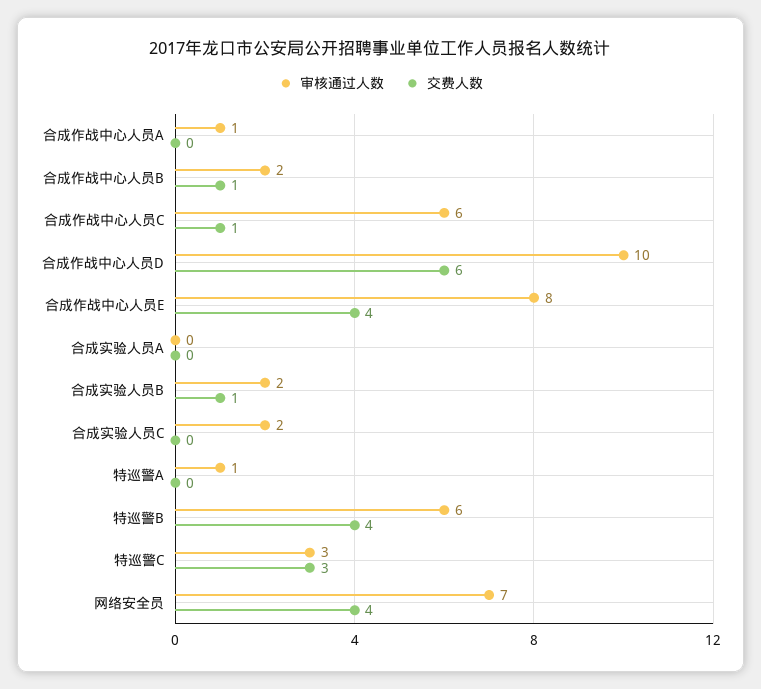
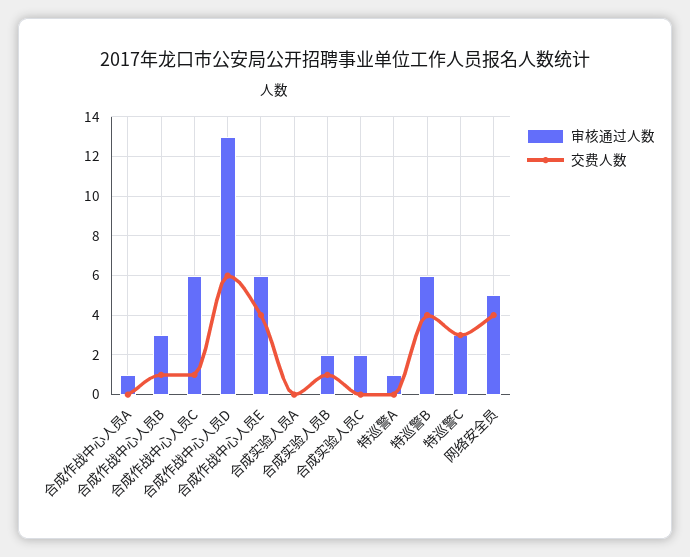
审核通过人数, 合成作战中心人员B: 2 -> 3
审核通过人数, 合成作战中心人员D: 10 -> 13
审核通过人数, 合成作战中心人员E: 8 -> 6
审核通过人数, 网络安全员: 7 -> 5

